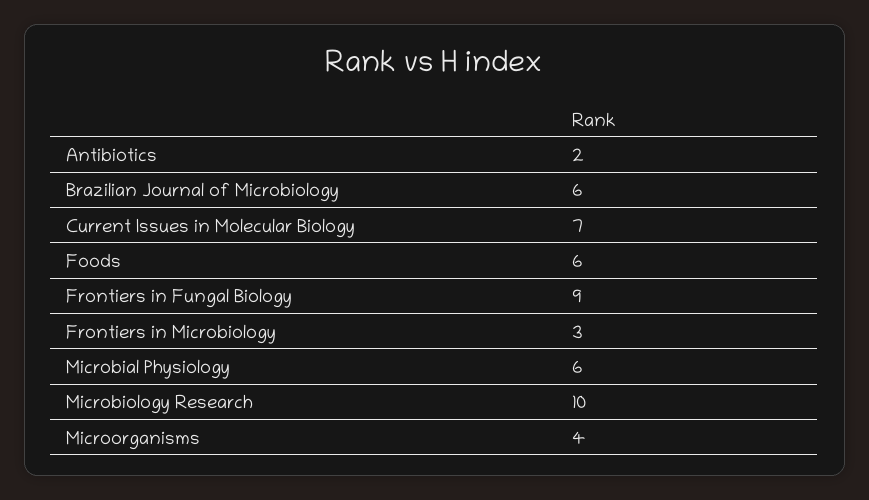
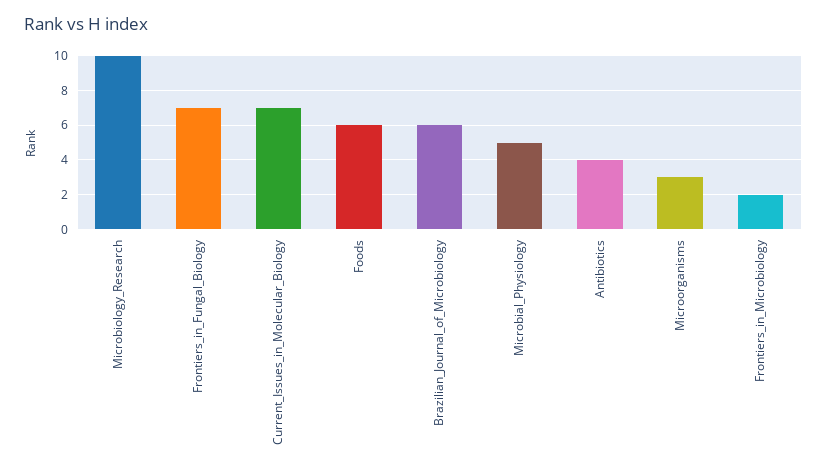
Antibiotics: 2 -> 4
Frontiers in Fungal Biology: 9 -> 7
Frontiers in Microbiology: 3 -> 2
Microbial Physiology: 6 -> 5
Microorganisms: 4 -> 3

